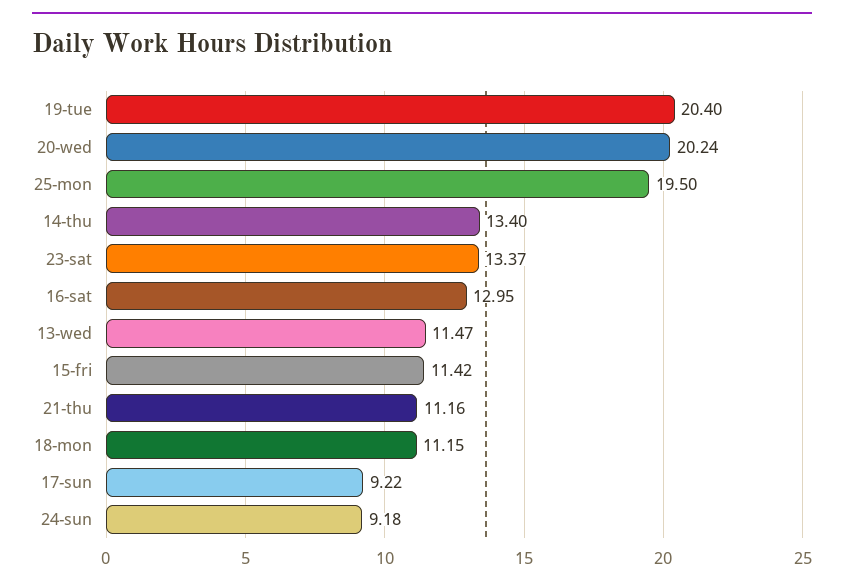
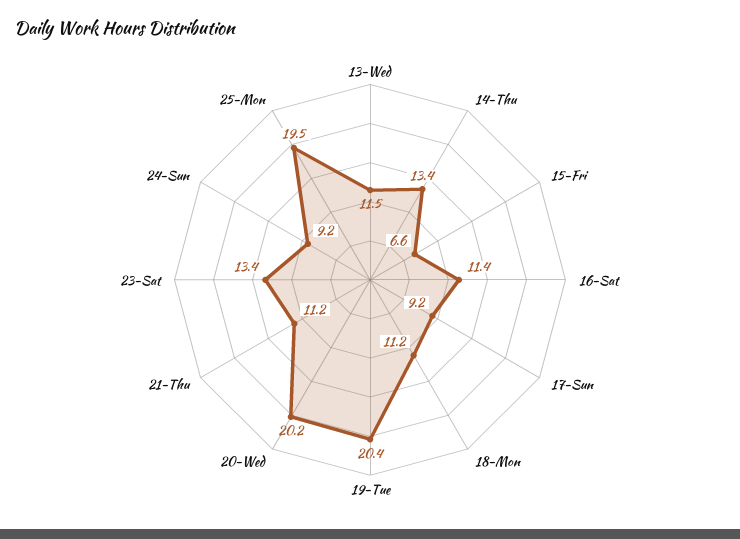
16-sat: 12.95 -> 11.4
15-fri: 11.42 -> 6.6

